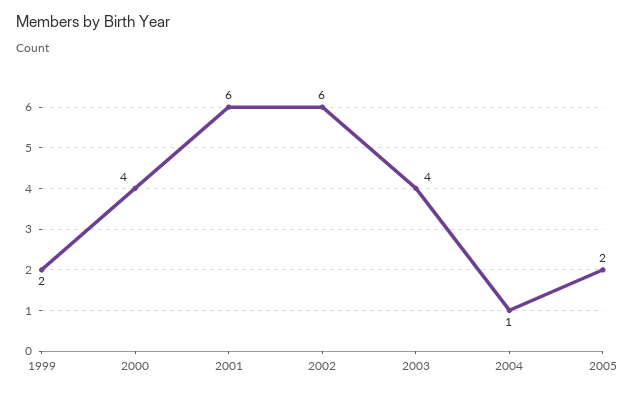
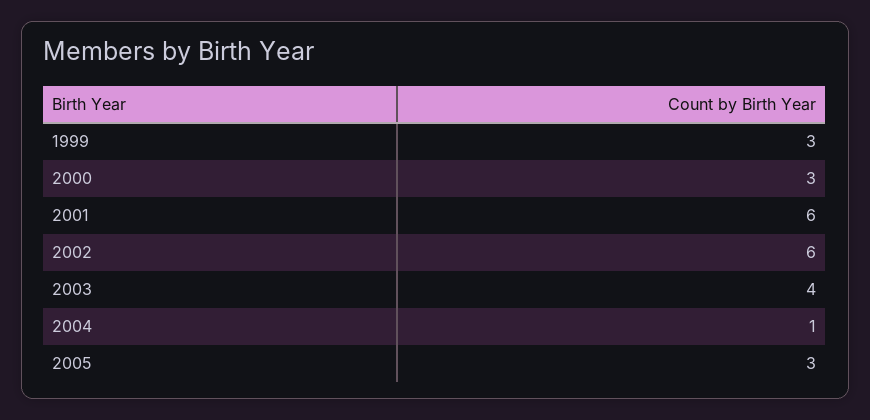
1999: 2 -> 3
2000: 4 -> 3
2005: 2 -> 3

